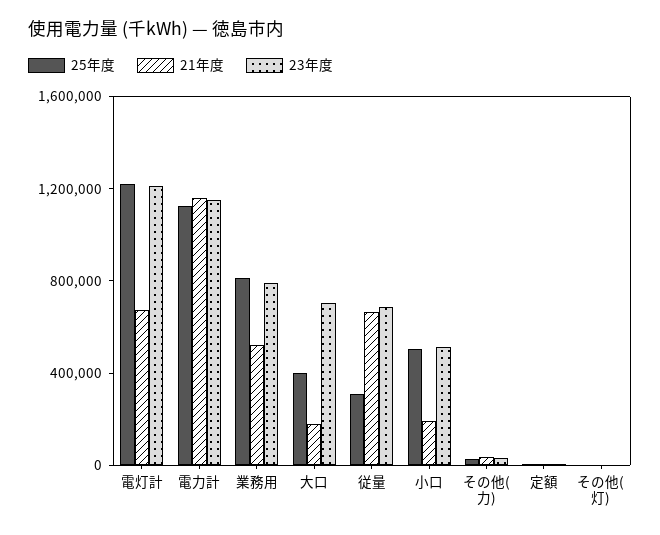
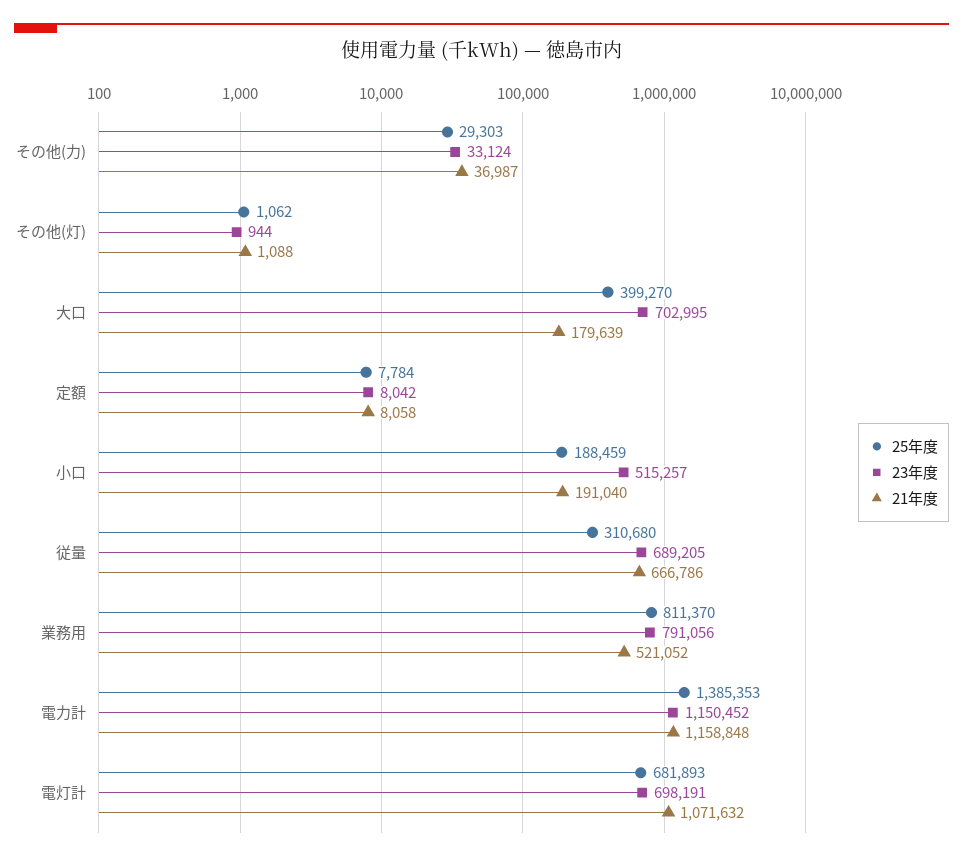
25年度, 電灯計: 1200000 -> 681893
21年度, 電灯計: 700000 -> 1071632
23年度, 電灯計: 1200000 -> 698191
25年度, 電力計: 1100000 -> 1385353
25年度, 小口: 500000 -> 188459

